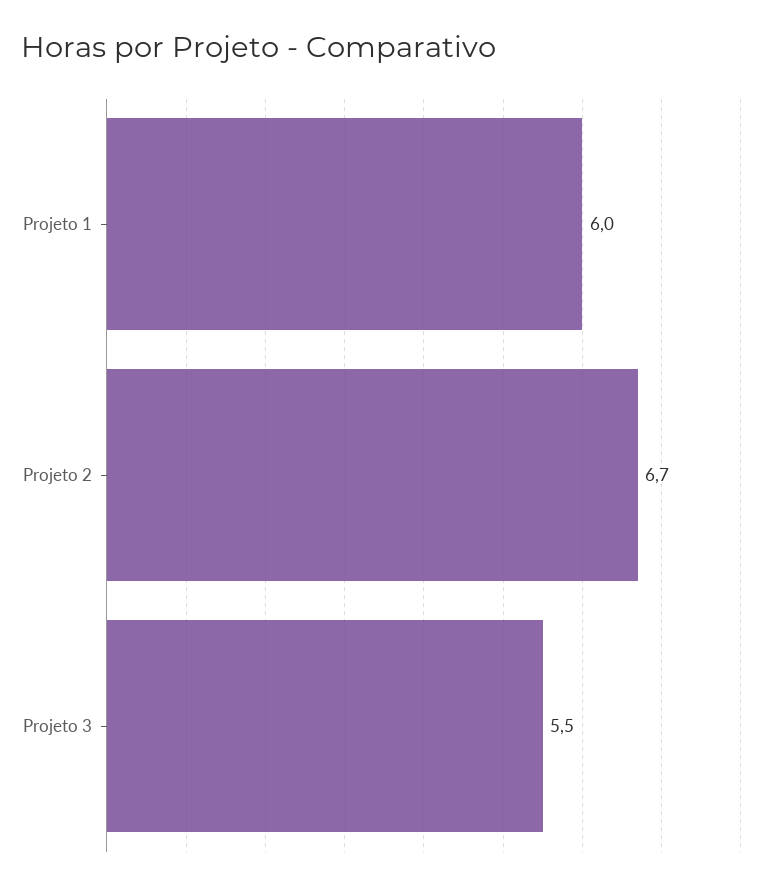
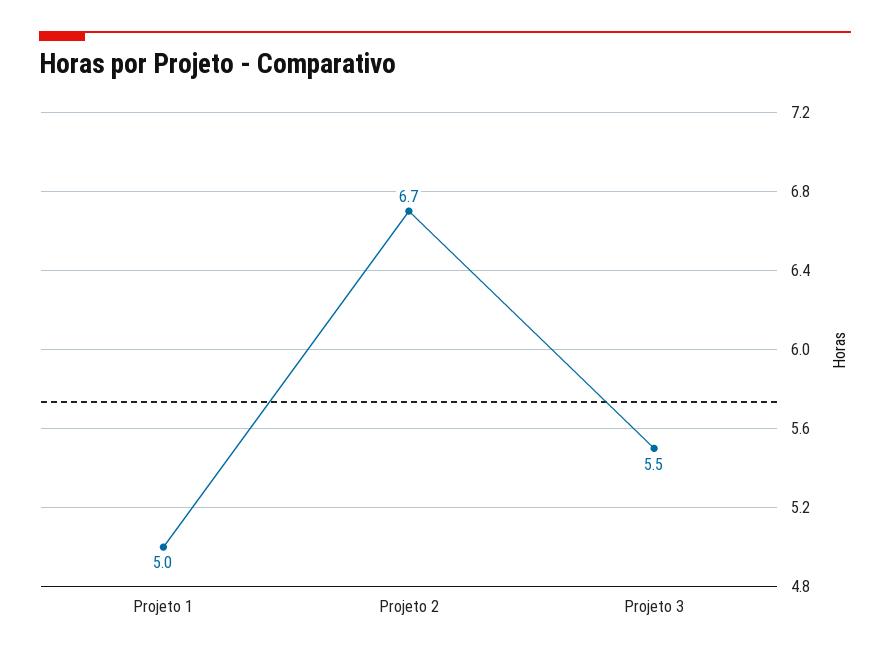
Projeto 1: 6 -> 5

